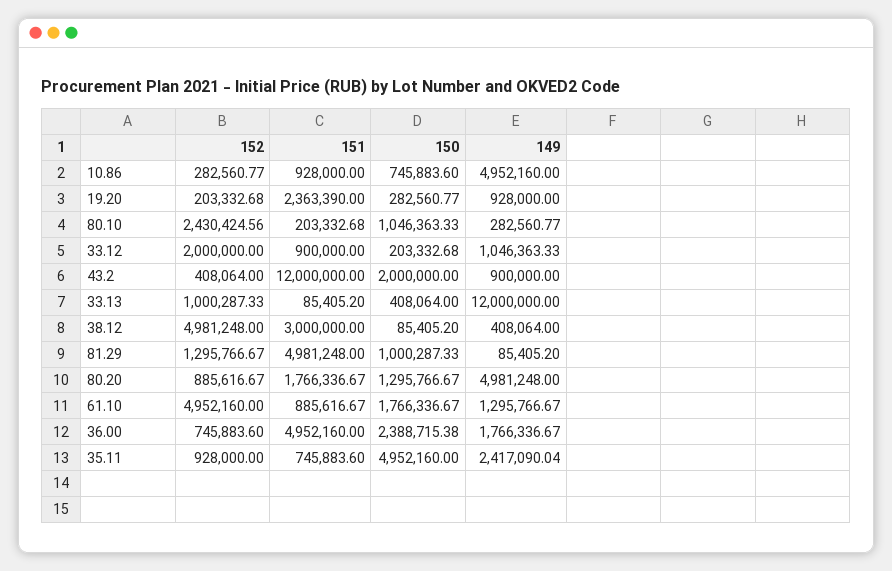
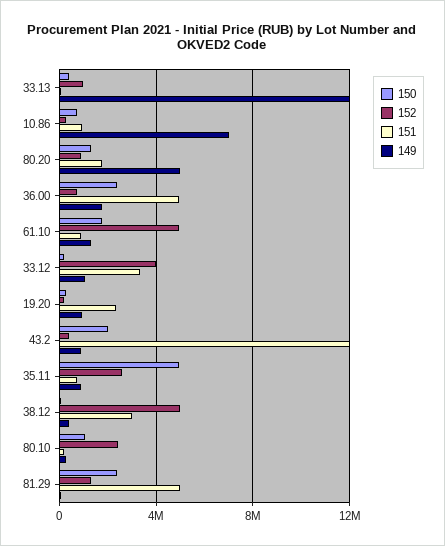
149, 10.86: 4952160 -> 7000000
152, 33.12: 2000000 -> 4000000
151, 33.12: 900000 -> 3500000
150, 81.29: 1000287.33 -> 2500000
152, 35.11: 928000 -> 2500000
149, 35.11: 2417090.04 -> 1000000

